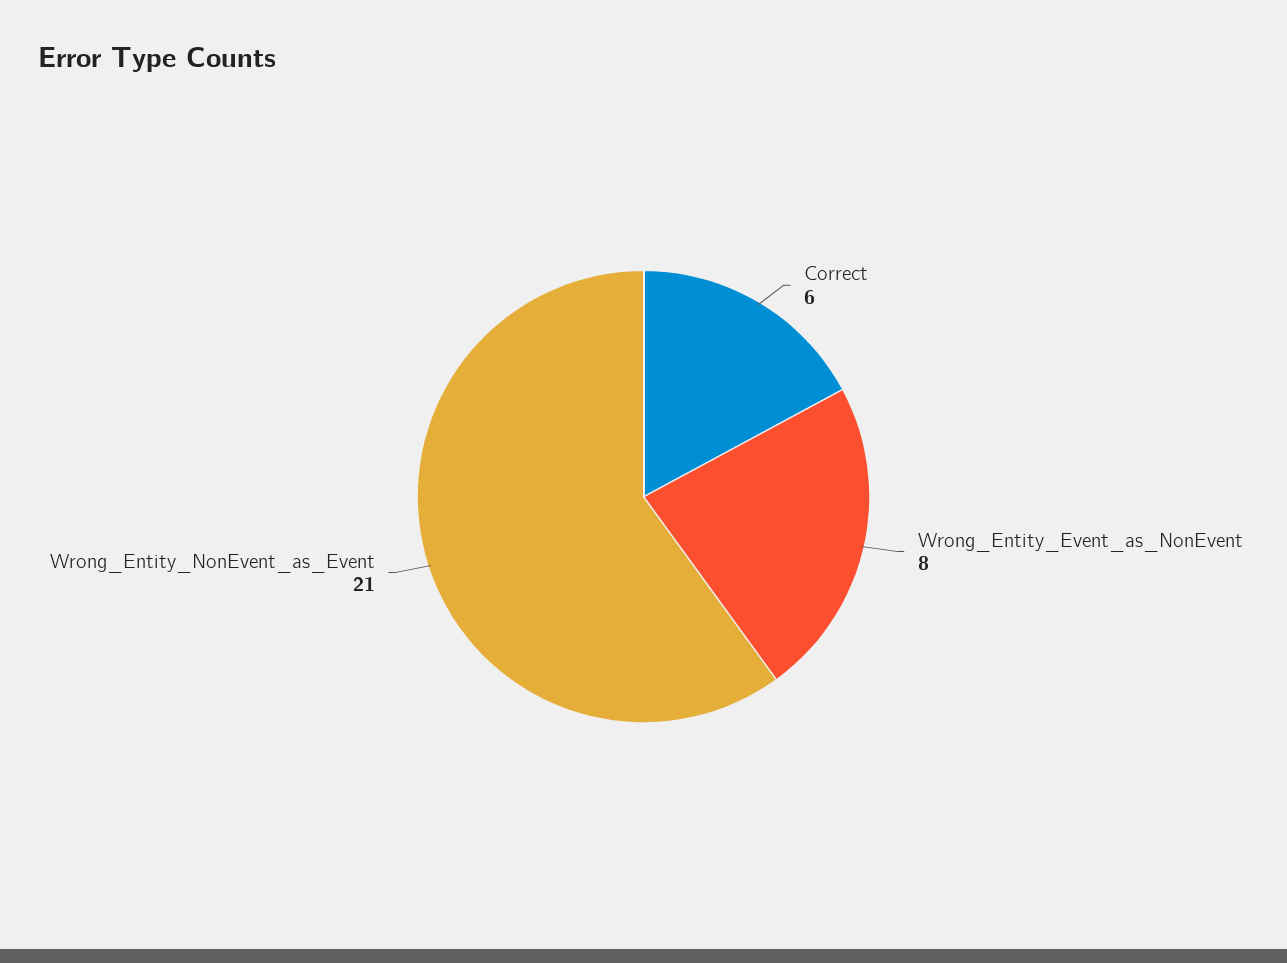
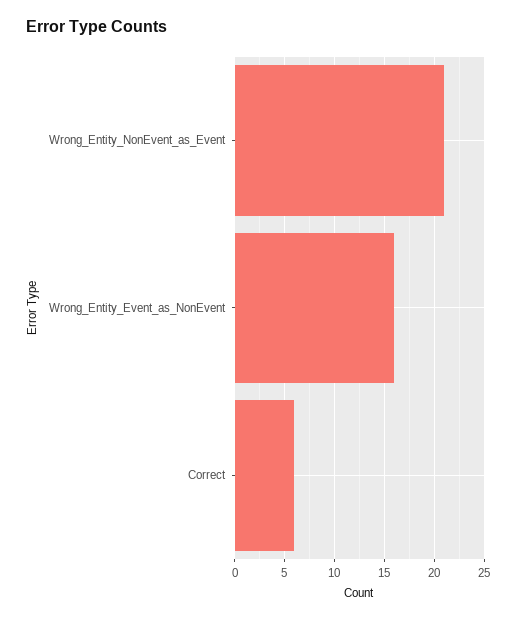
Wrong_Entity_Event_as_NonEvent: 8 -> 16

